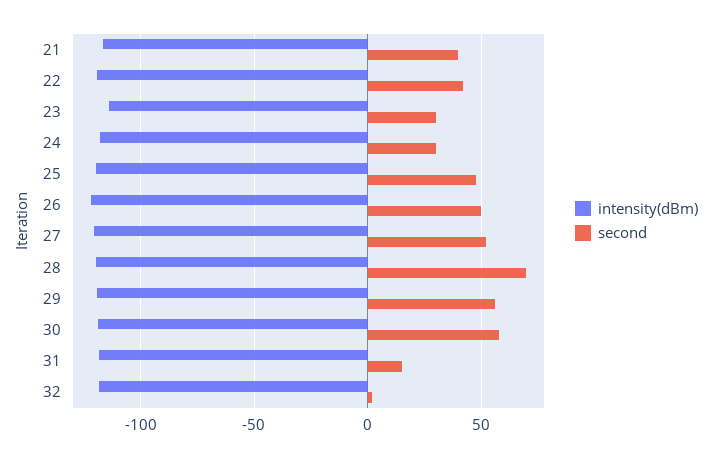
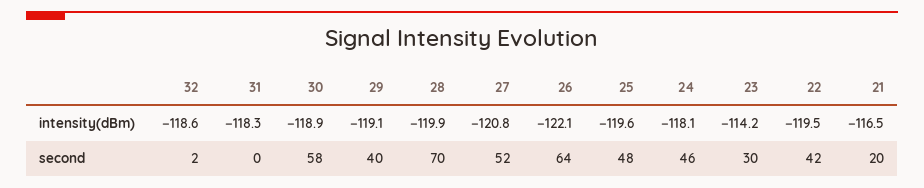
second, 21: 40 -> 20
second, 24: 30 -> 46
second, 26: 50 -> 64
second, 29: 55 -> 40
second, 31: 15 -> 0

